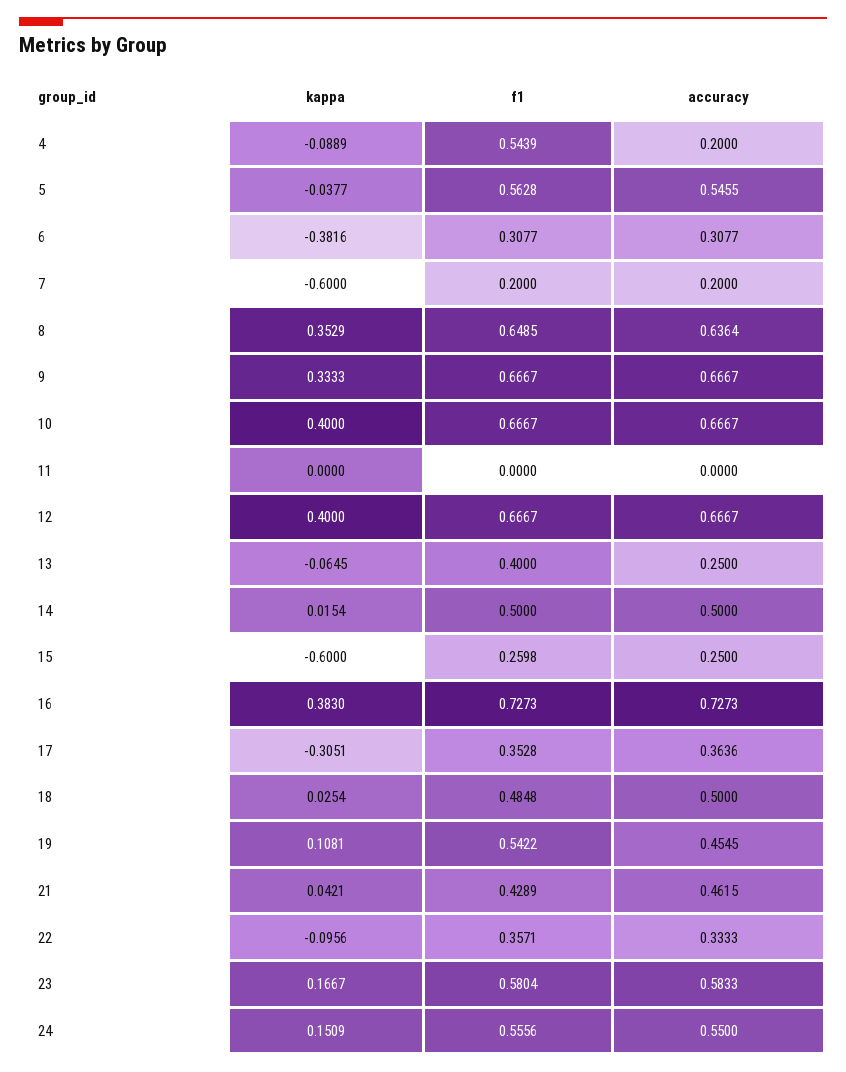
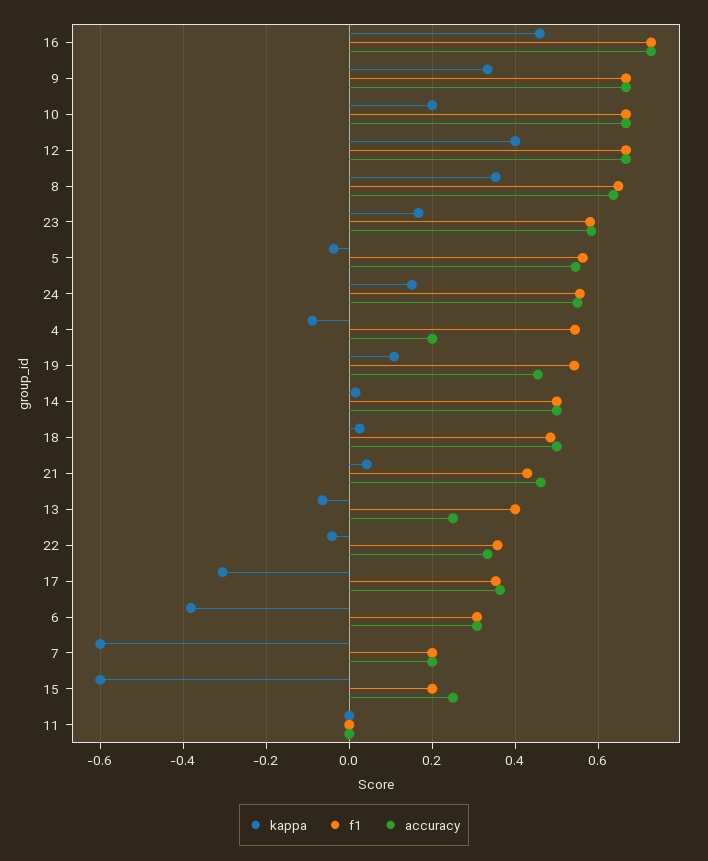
kappa, 10: 0.4 -> 0.2
f1, 15: 0.2598 -> 0.2
kappa, 16: 0.383 -> 0.46
kappa, 22: -0.0956 -> -0.04

